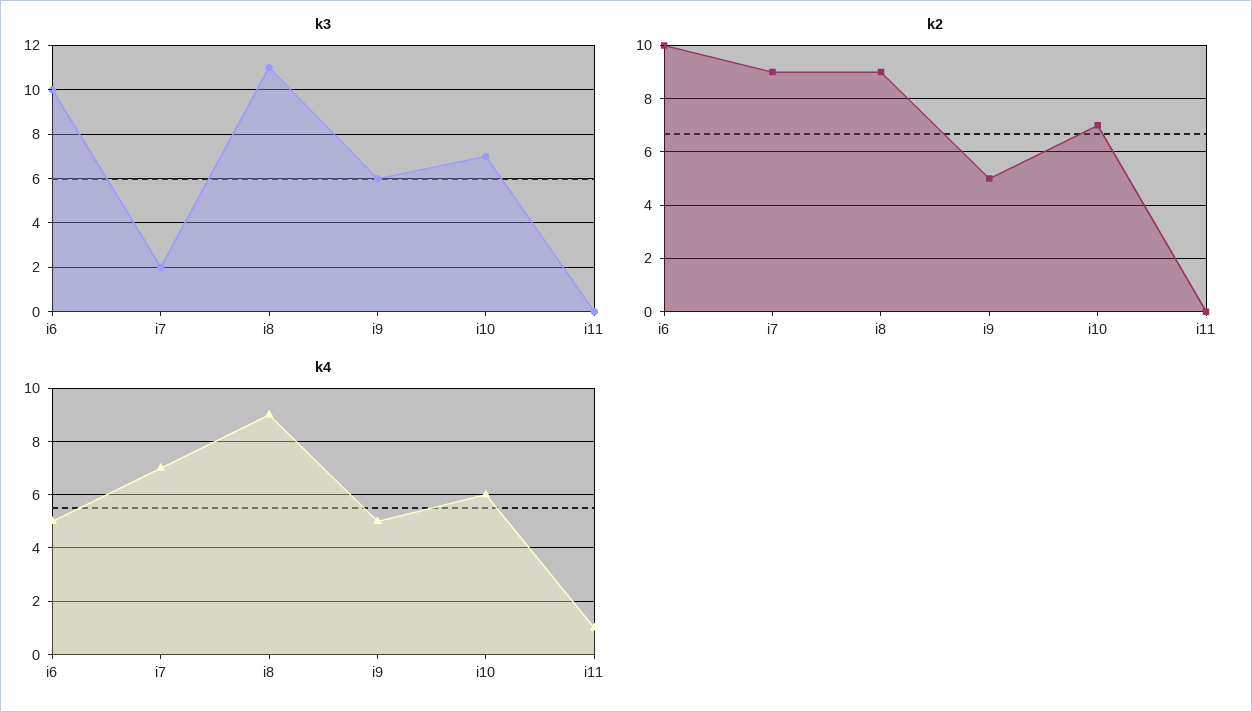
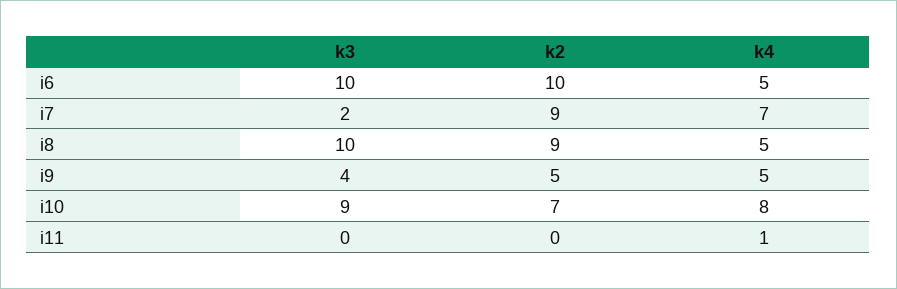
k3, i8: 11 -> 10
k3, i9: 6 -> 4
k3, i10: 7 -> 9
k4, i8: 9 -> 5
k4, i10: 6 -> 8

